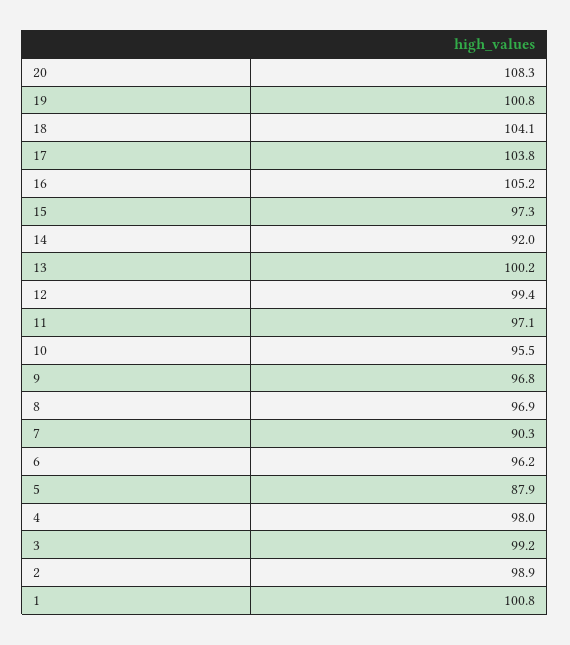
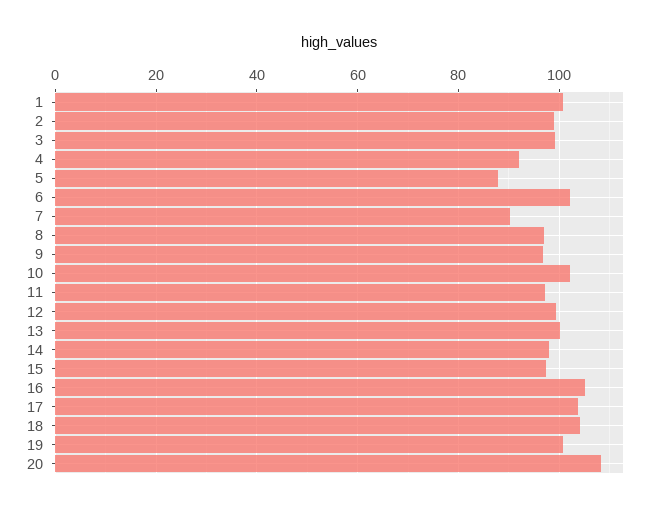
14: 92 -> 98
10: 95.5 -> 102
6: 96.2 -> 102
4: 98 -> 92

